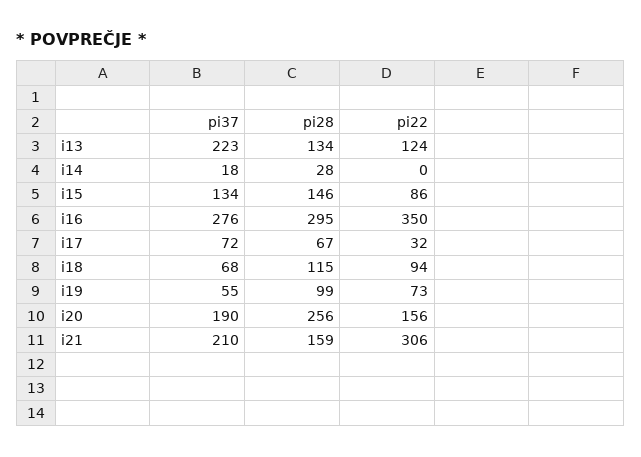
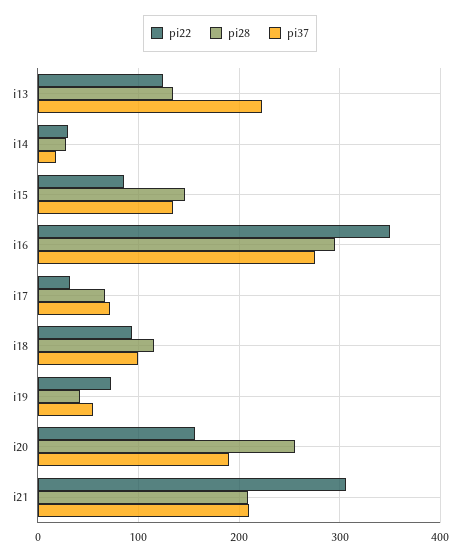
pi22, i14: 0 -> 30
pi37, i18: 68 -> 100
pi28, i19: 99 -> 40
pi28, i21: 159 -> 210

